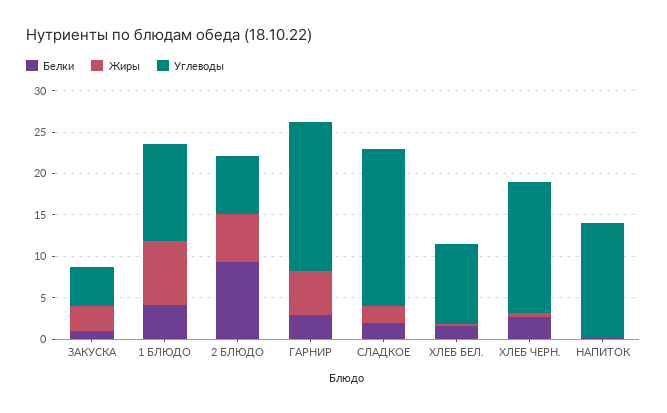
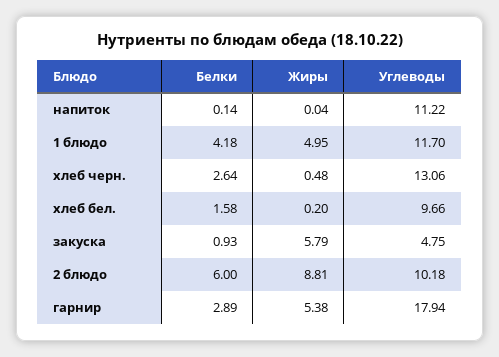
Жиры, ЗАКУСКА: 3 -> 5.79
Жиры, 1 БЛЮДО: 8 -> 4.95
Белки, 2 БЛЮДО: 9 -> 6
Жиры, 2 БЛЮДО: 6 -> 8.81
Углеводы, 2 БЛЮДО: 7 -> 10.18
Белки, СЛАДКОЕ: 2 -> none
Жиры, СЛАДКОЕ: 2 -> none
Углеводы, СЛАДКОЕ: 19 -> none
Углеводы, ХЛЕБ ЧЕРН.: 16 -> 13.06
Углеводы, НАПИТОК: 14 -> 11.22

